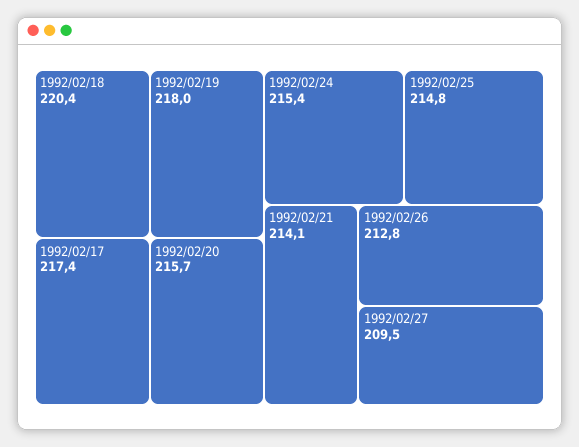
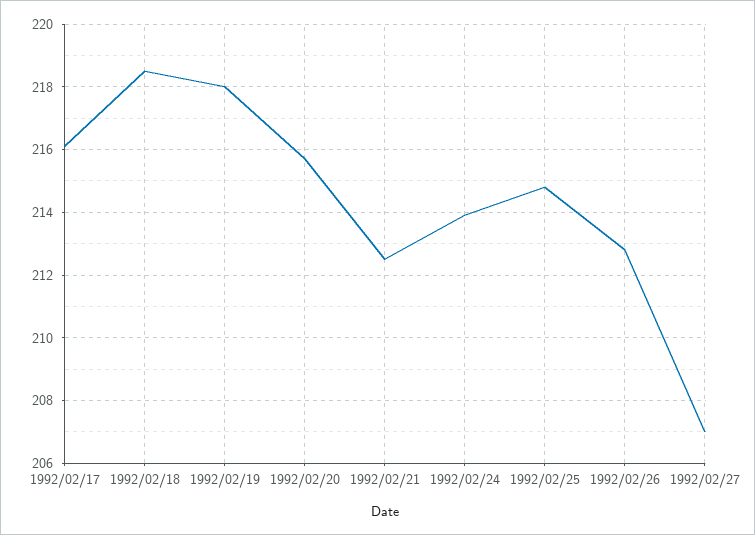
1992/02/18: 220.4 -> 218.5
1992/02/17: 217.4 -> 216
1992/02/24: 215.4 -> 214
1992/02/21: 214.1 -> 212.5
1992/02/27: 209.5 -> 207

